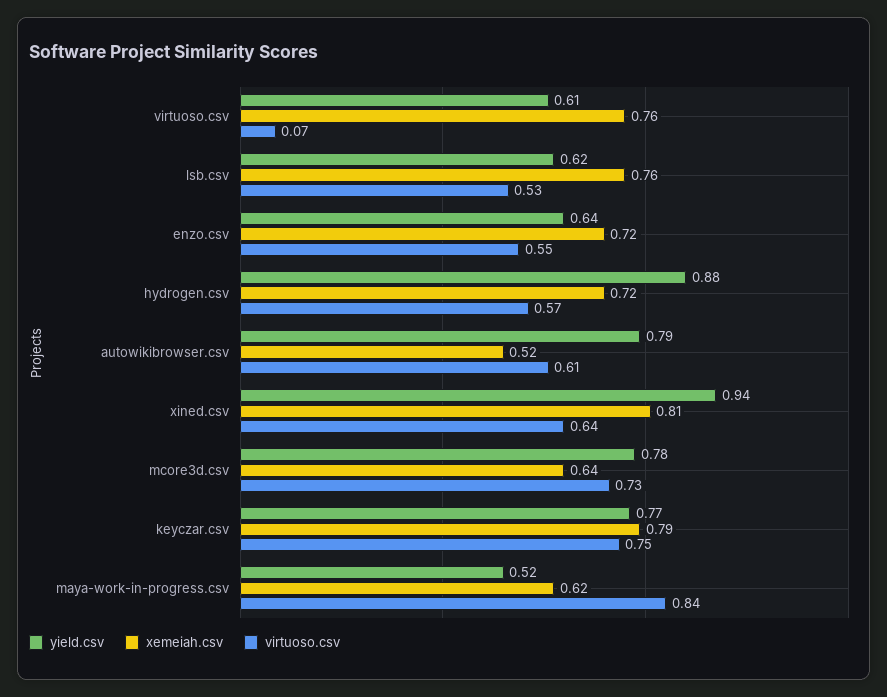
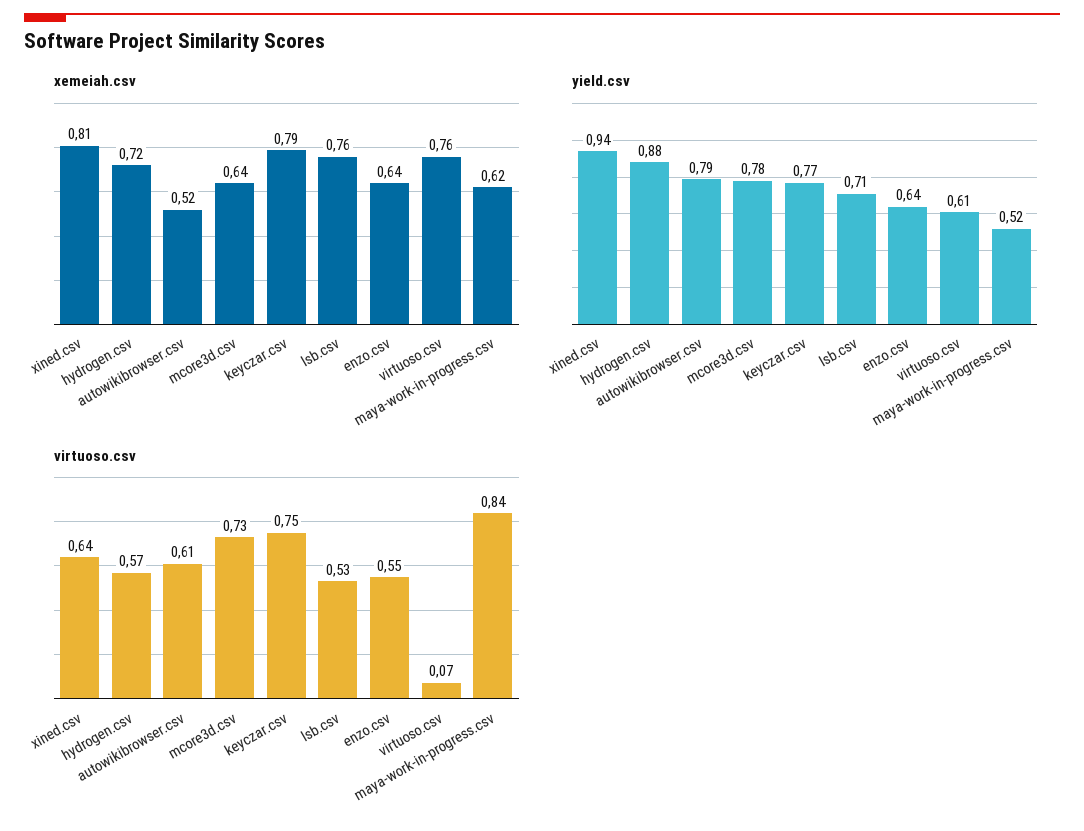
yield.csv, lsb.csv: 0.62 -> 0.71
xemeiah.csv, enzo.csv: 0.72 -> 0.64

